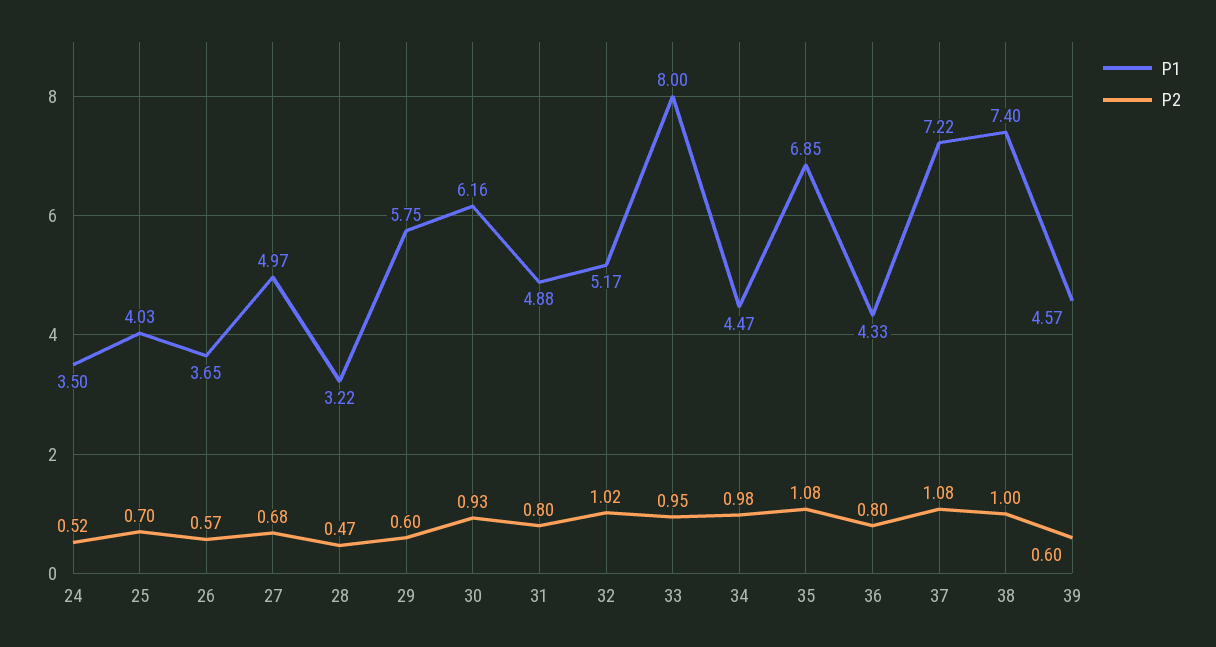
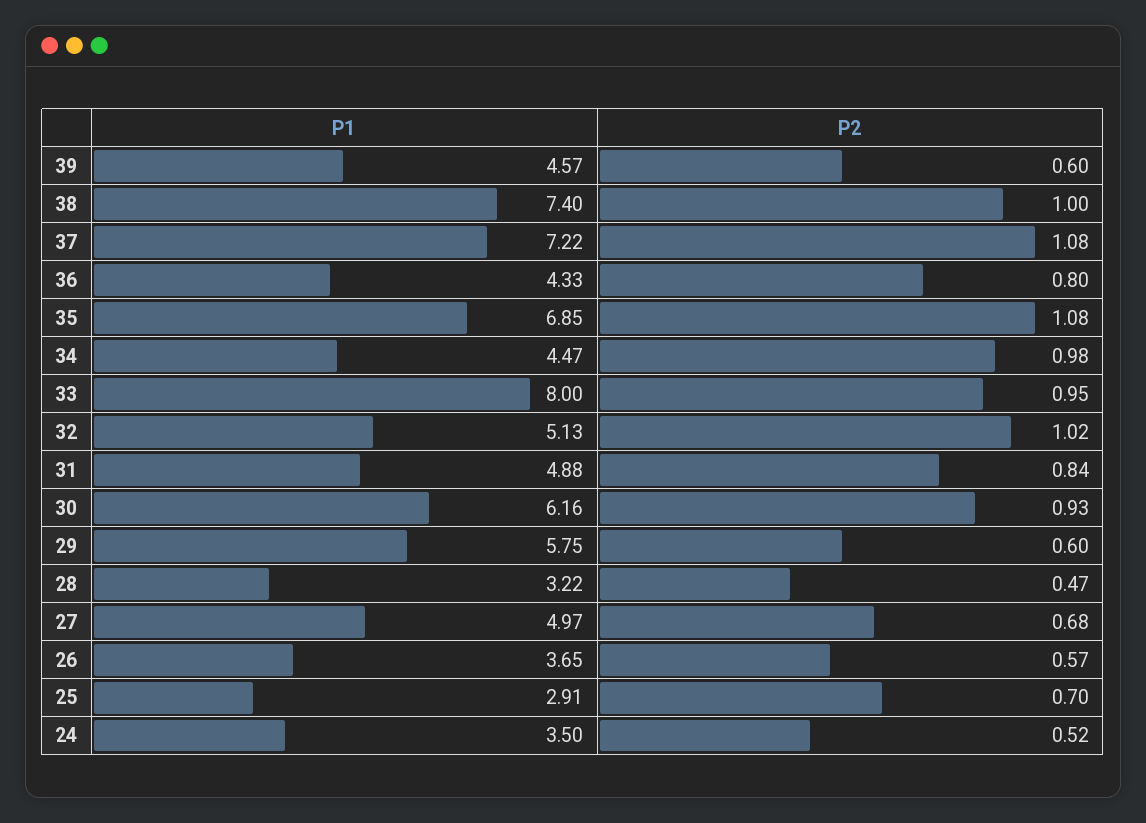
P1, 25: 4.03 -> 2.91
P2, 31: 0.8 -> 0.84
P1, 32: 5.17 -> 5.13

